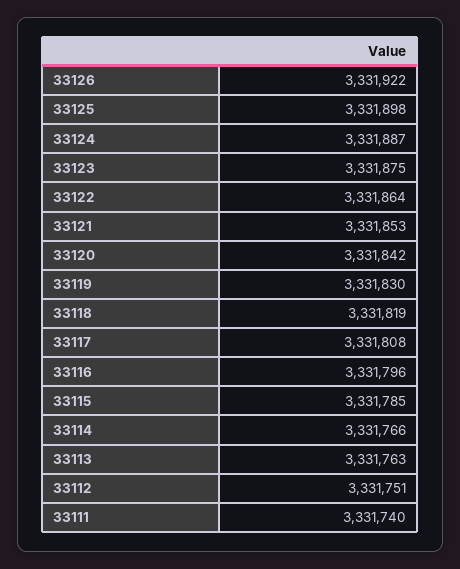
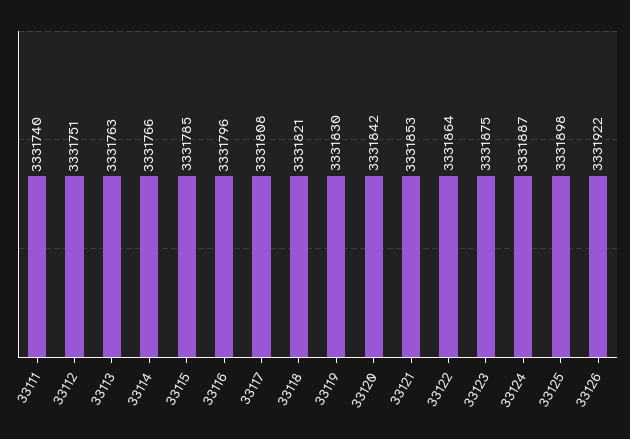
33118: 3331819 -> 3331821

